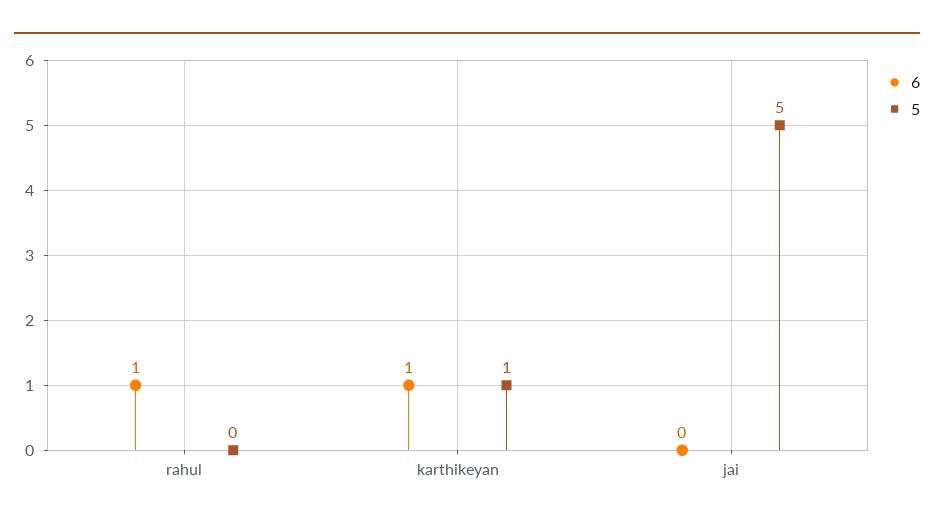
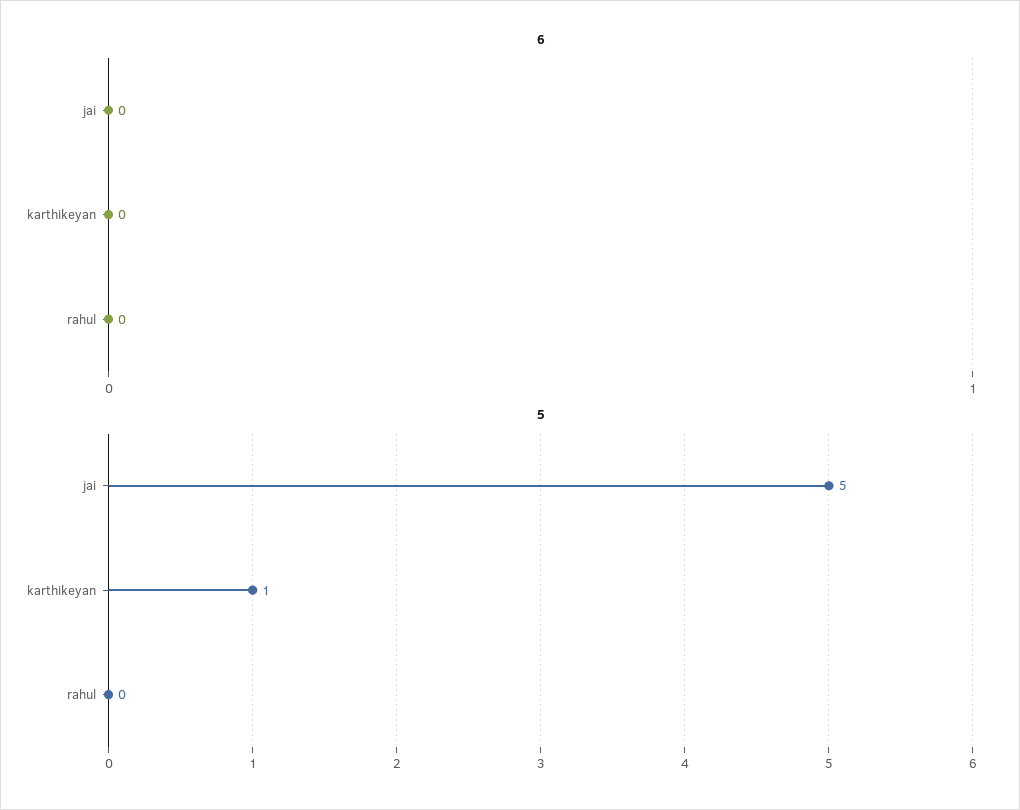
6, rahul: 1 -> 0
6, karthikeyan: 1 -> 0

